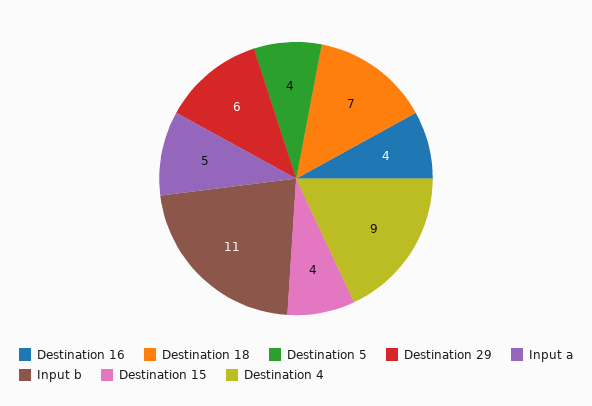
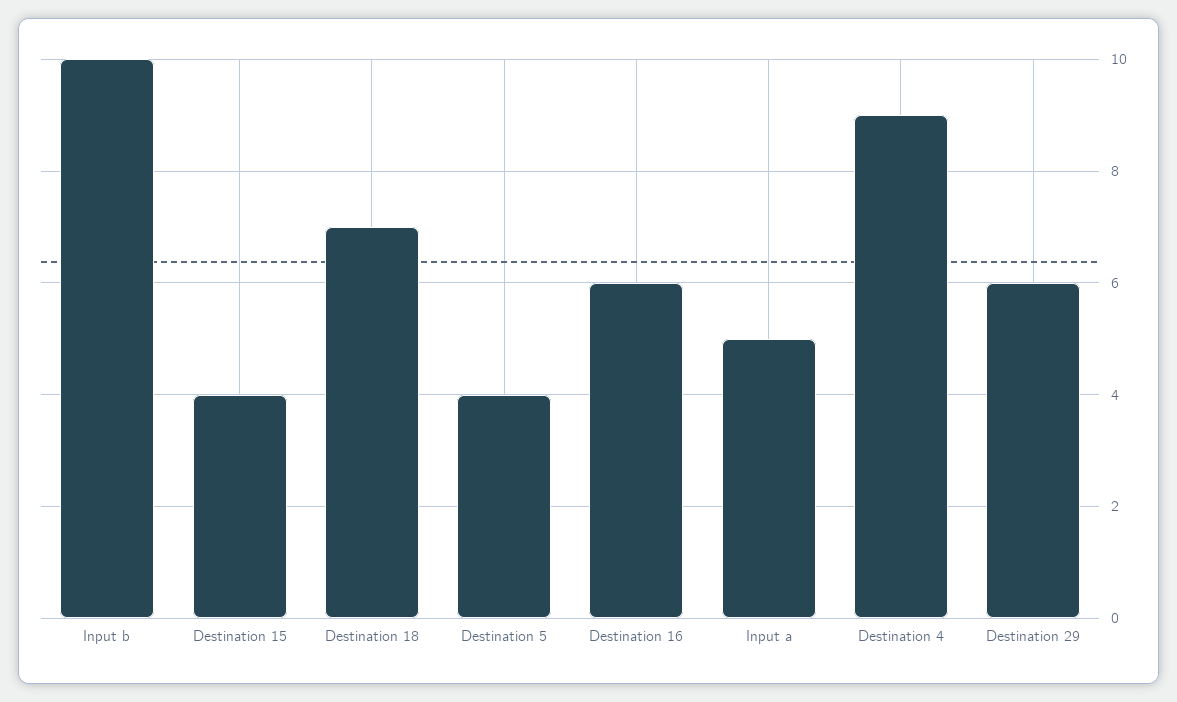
Destination 16: 4 -> 6
Input b: 11 -> 10

